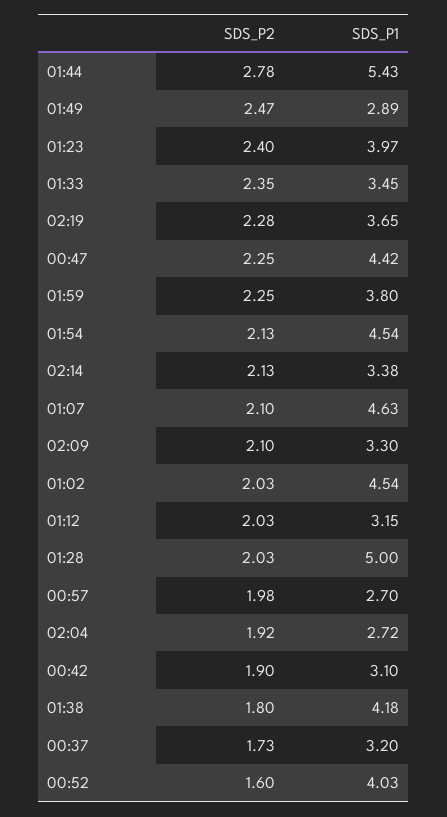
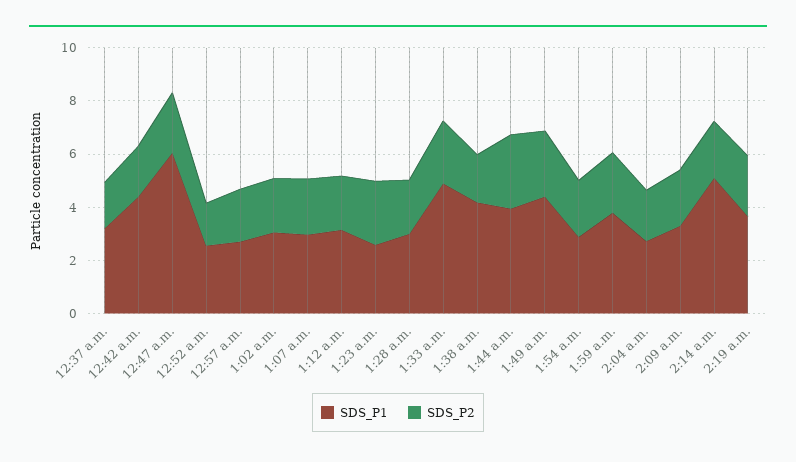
SDS_P1, 01:44: 5.43 -> 4
SDS_P1, 01:49: 2.89 -> 4.5
SDS_P1, 01:23: 3.97 -> 2.5
SDS_P1, 01:33: 3.45 -> 5
SDS_P1, 00:47: 4.42 -> 6
SDS_P1, 01:54: 4.54 -> 3
SDS_P1, 02:14: 3.38 -> 5
SDS_P1, 01:07: 4.63 -> 3
SDS_P1, 01:02: 4.54 -> 3
SDS_P1, 01:28: 5 -> 3
SDS_P1, 00:42: 3.1 -> 4.5
SDS_P1, 00:52: 4.03 -> 2.5

